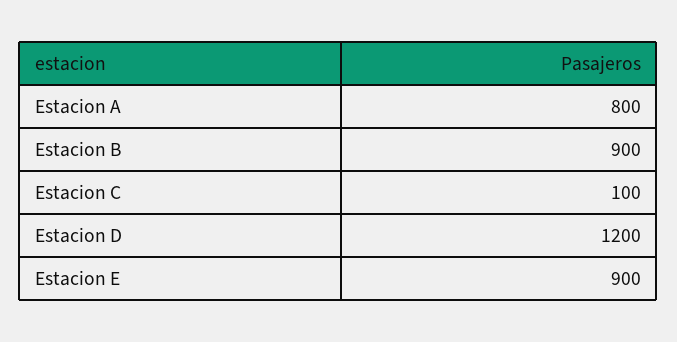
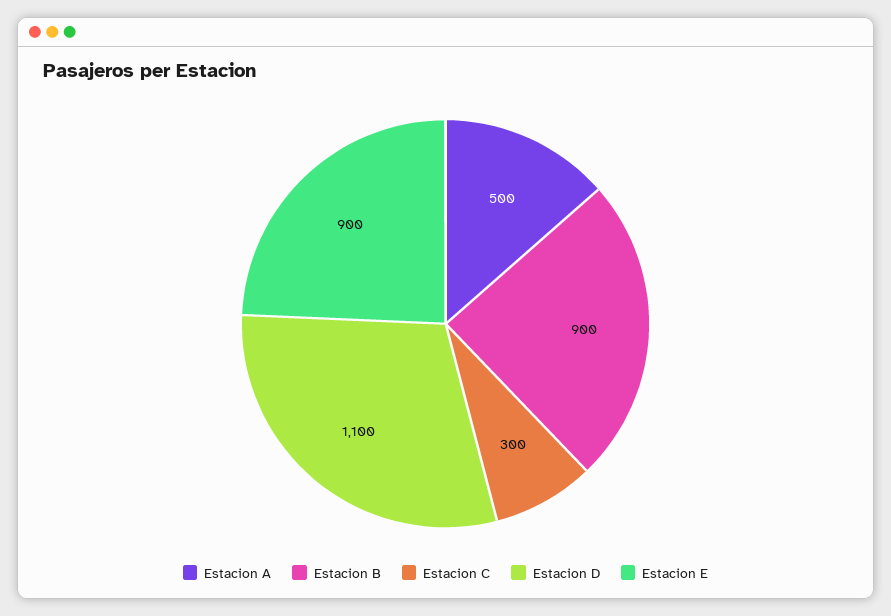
Estacion A: 800 -> 500
Estacion C: 100 -> 300
Estacion D: 1200 -> 1100

